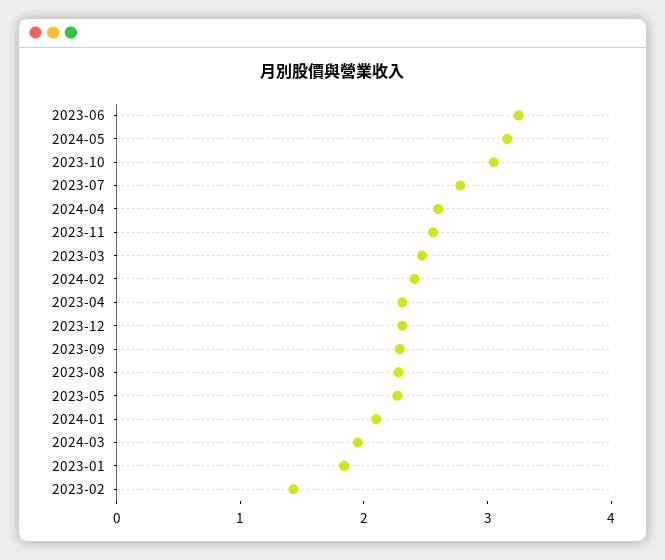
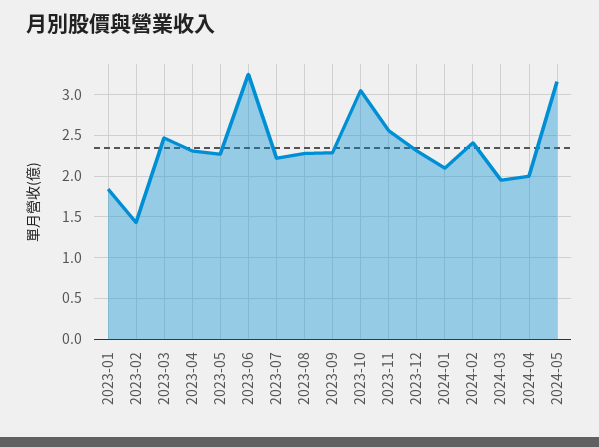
2023-07: 2.8 -> 2.2
2024-04: 2.6 -> 2

